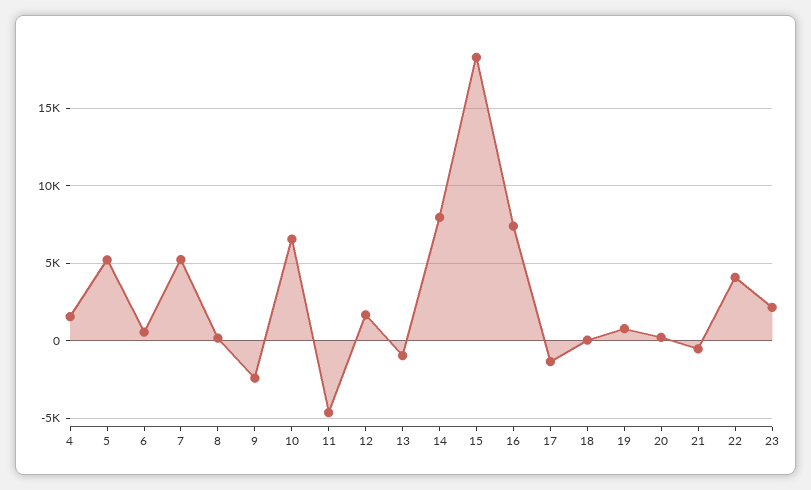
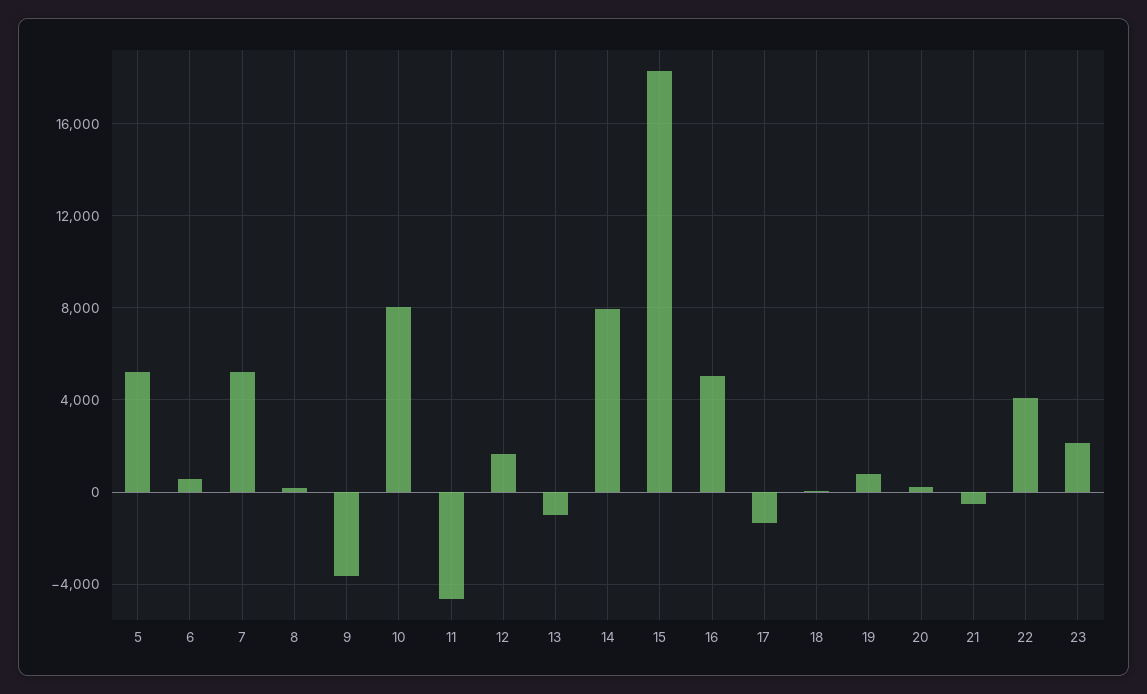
4: 1500 -> none
9: -2500 -> -3500
10: 6500 -> 8000
16: 7500 -> 5000

